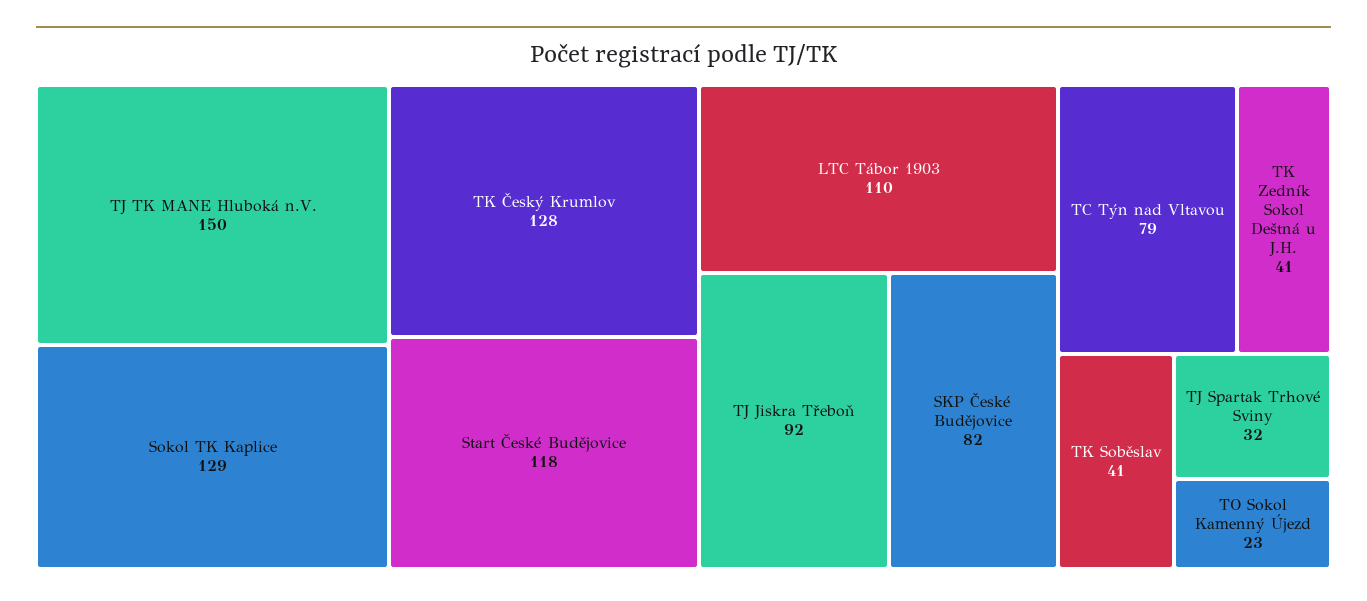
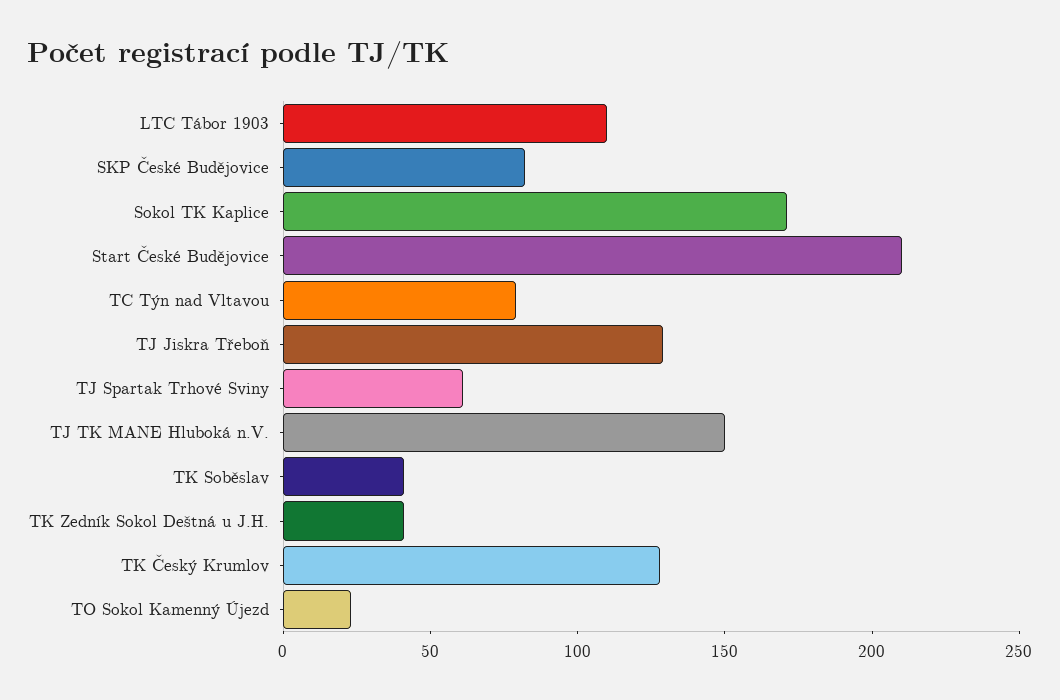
Sokol TK Kaplice: 129 -> 170
Start České Budějovice: 118 -> 210
TJ Jiskra Třeboň: 92 -> 130
TJ Spartak Trhové Sviny: 32 -> 60

